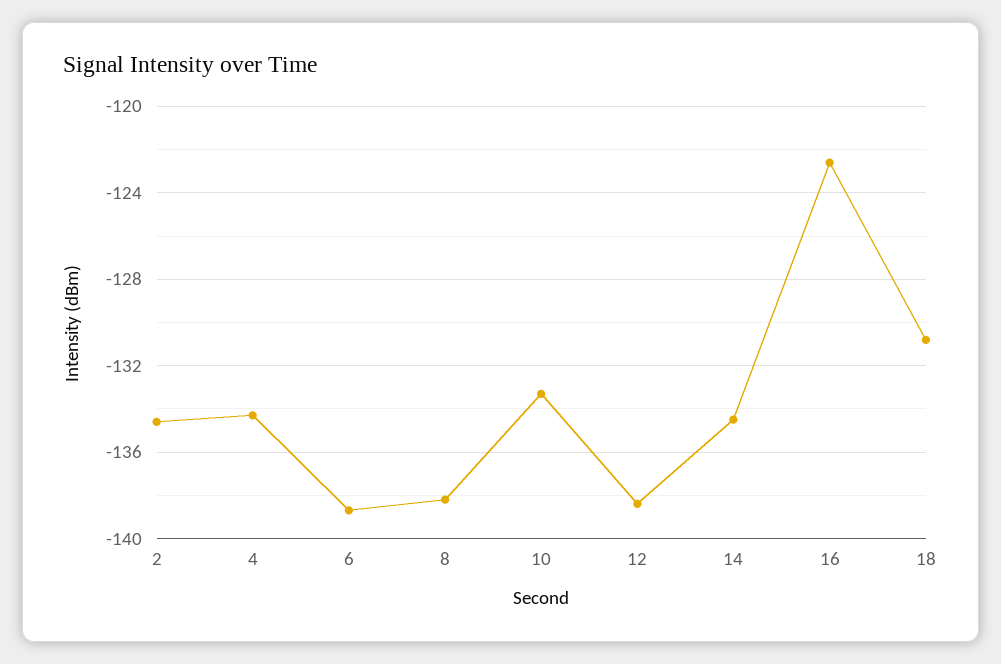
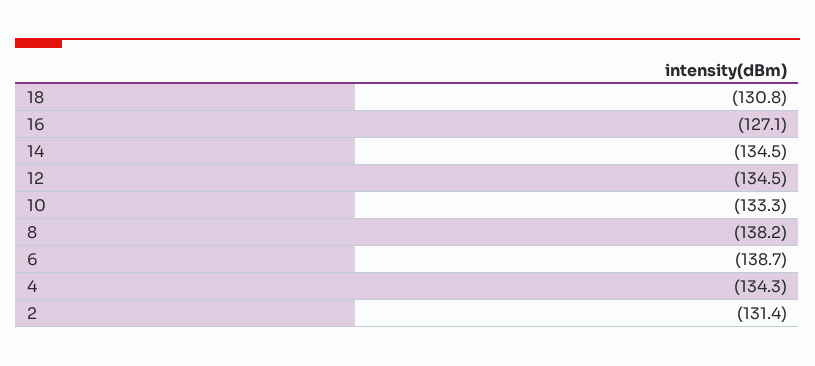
2: -134.5 -> -131.4
12: -138.5 -> -134.5
16: -122.5 -> -127.1

